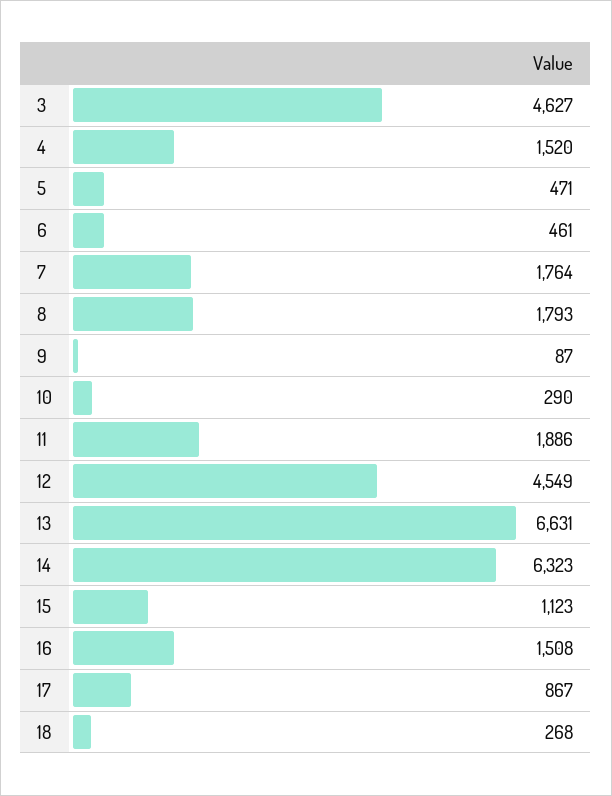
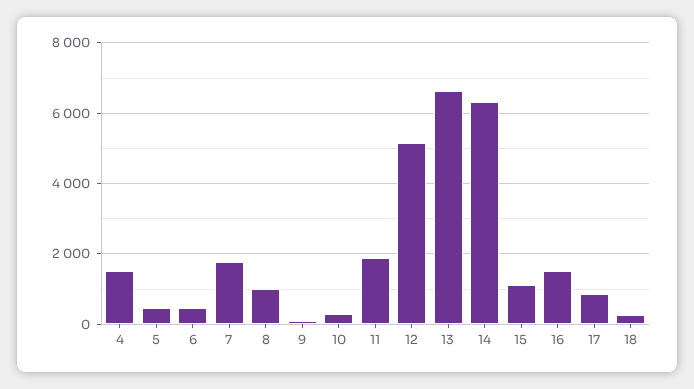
3: 4627 -> none
8: 1793 -> 1000
12: 4549 -> 5200

